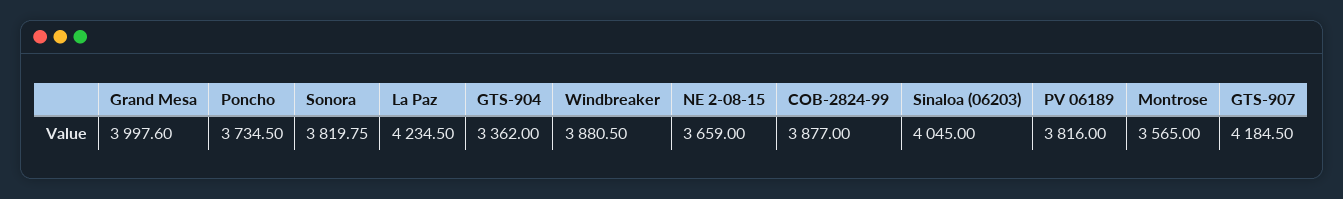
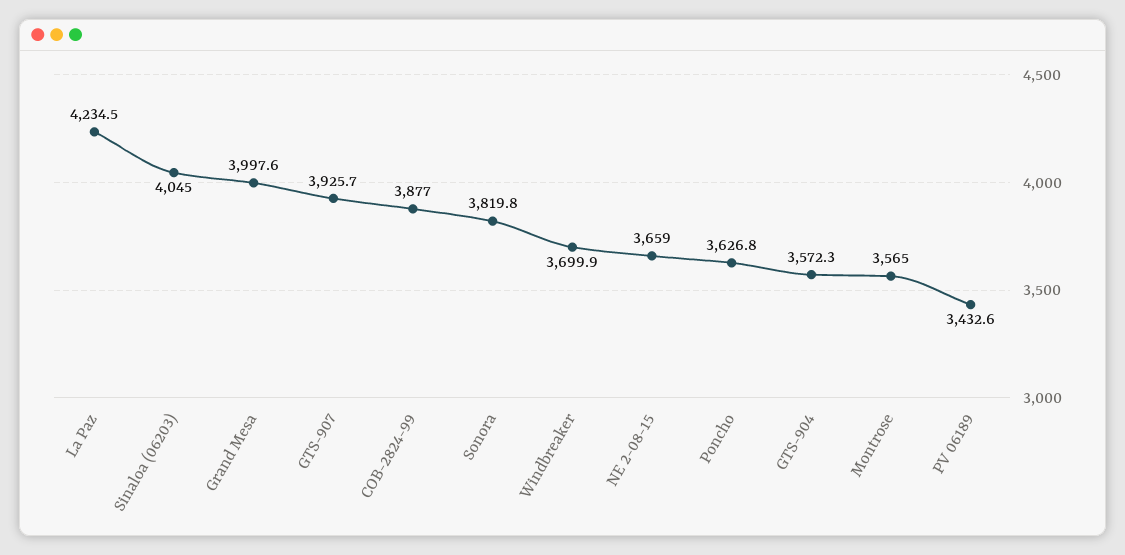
Poncho: 3734.5 -> 3626.8
GTS-904: 3362 -> 3572.3
Windbreaker: 3880.5 -> 3699.9
PV 06189: 3816 -> 3432.6
GTS-907: 4184.5 -> 3925.7

